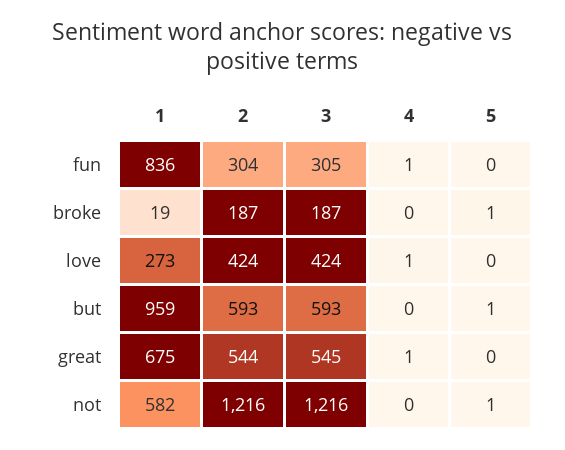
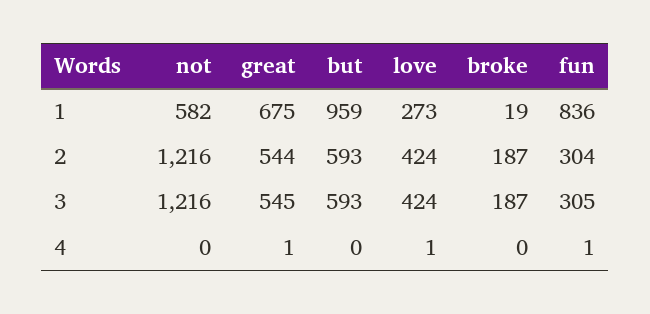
5, fun: 0 -> none
5, broke: 1 -> none
5, love: 0 -> none
5, but: 1 -> none
5, great: 0 -> none
5, not: 1 -> none

